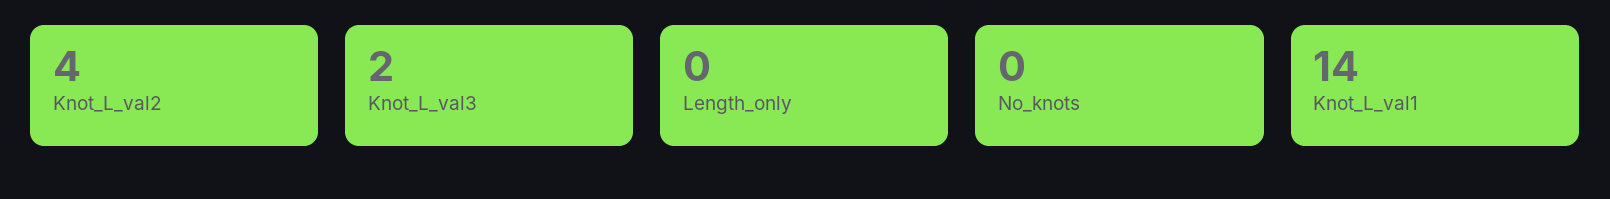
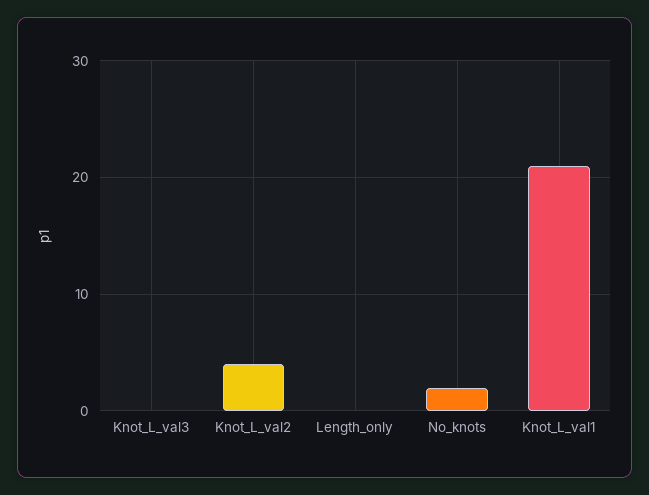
Knot_L_val3: 2 -> 0
No_knots: 0 -> 2
Knot_L_val1: 14 -> 21

